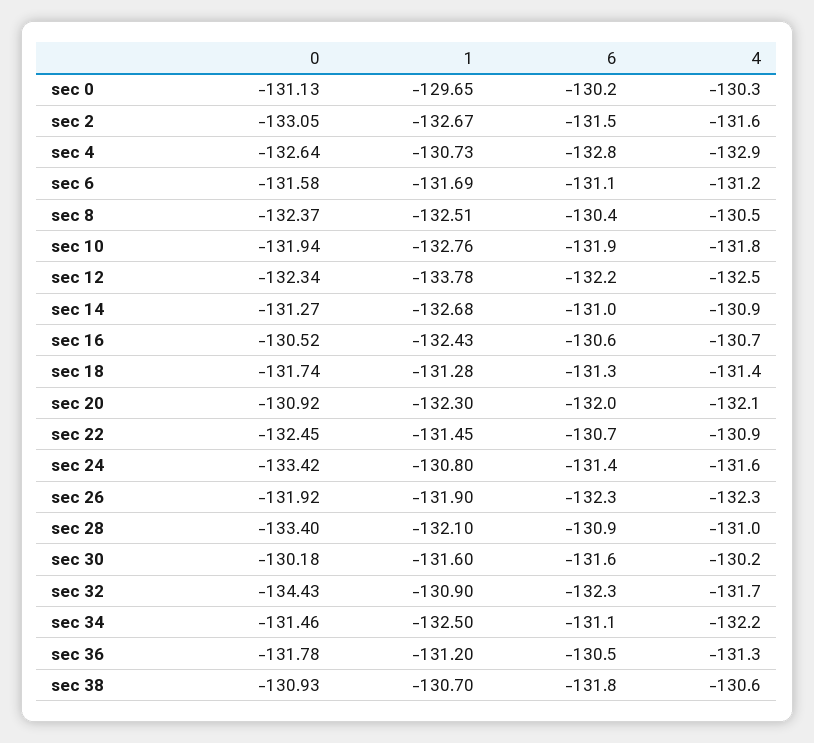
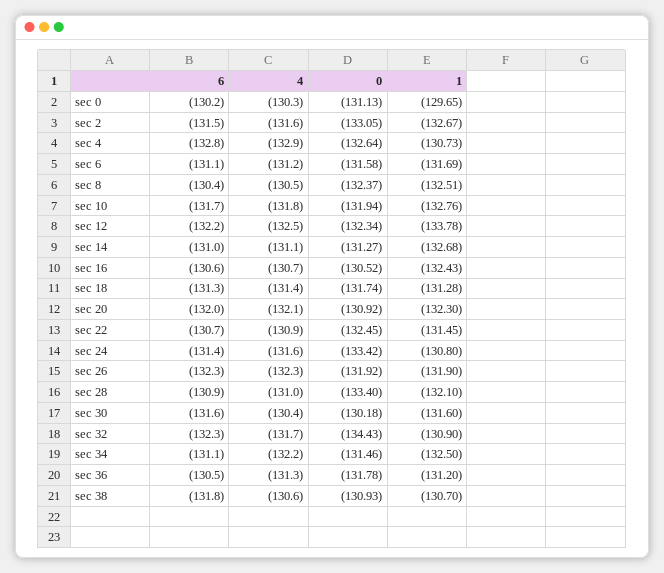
6, sec 10: -131.9 -> -131.7
4, sec 14: -130.9 -> -131.1
4, sec 30: -130.2 -> -130.4

